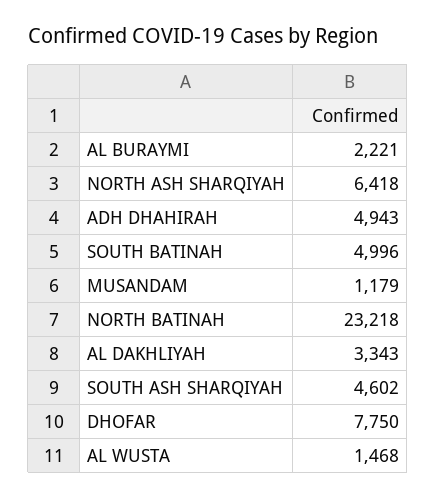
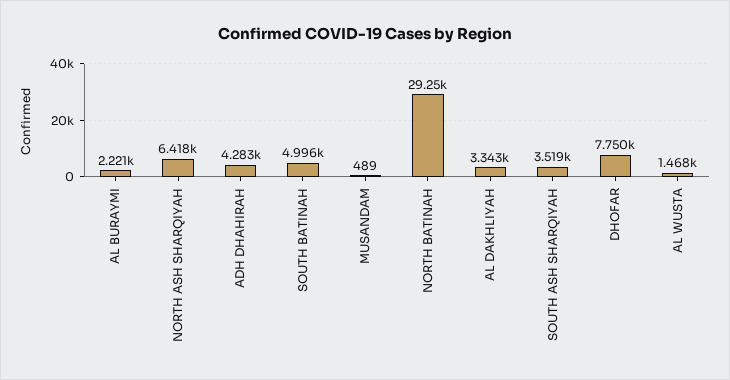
ADH DHAHIRAH: 4943 -> 4283
MUSANDAM: 1179 -> 489
NORTH BATINAH: 23218 -> 29250
SOUTH ASH SHARQIYAH: 4602 -> 3519

